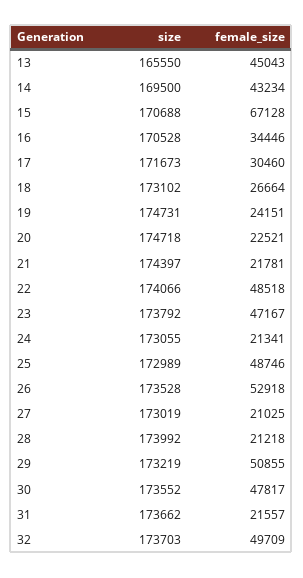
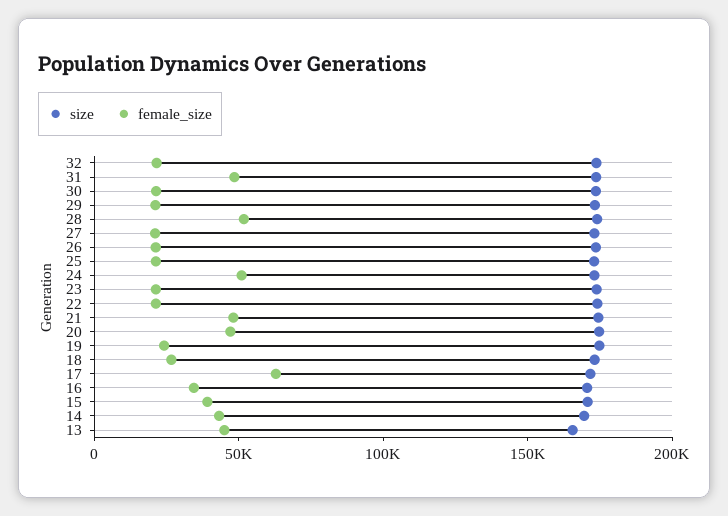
female_size, 15: 67128 -> 40000
female_size, 17: 30460 -> 60000
female_size, 20: 22521 -> 50000
female_size, 21: 21781 -> 50000
female_size, 22: 48518 -> 20000
female_size, 23: 47167 -> 20000
female_size, 24: 21341 -> 50000
female_size, 25: 48746 -> 20000
female_size, 26: 52918 -> 20000
female_size, 28: 21218 -> 50000
female_size, 29: 50855 -> 20000
female_size, 30: 47817 -> 20000
female_size, 31: 21557 -> 50000
female_size, 32: 49709 -> 20000

